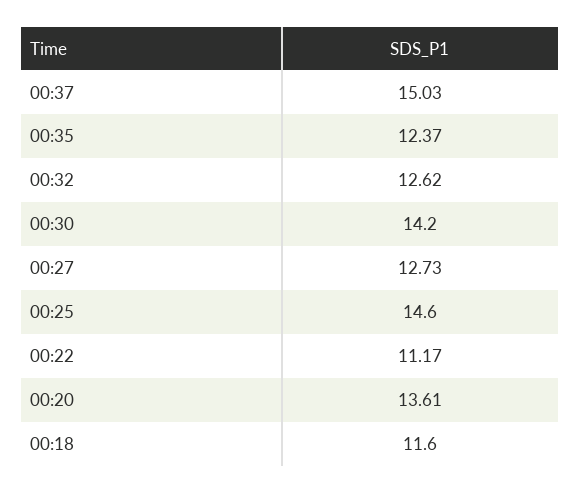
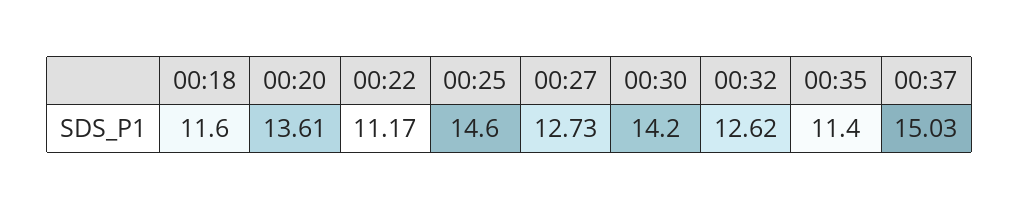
00:35: 12.37 -> 11.4

